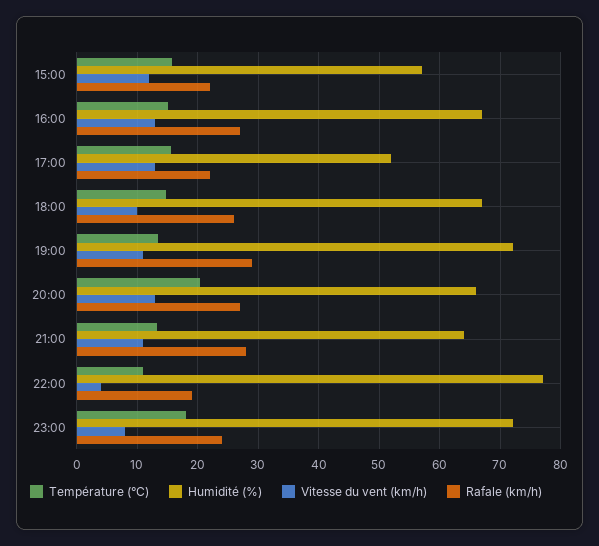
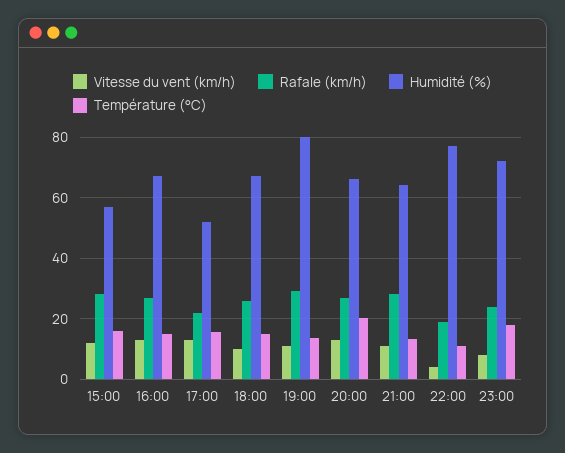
Rafale (km/h), 15:00: 22 -> 28
Humidité (%), 19:00: 72 -> 80

